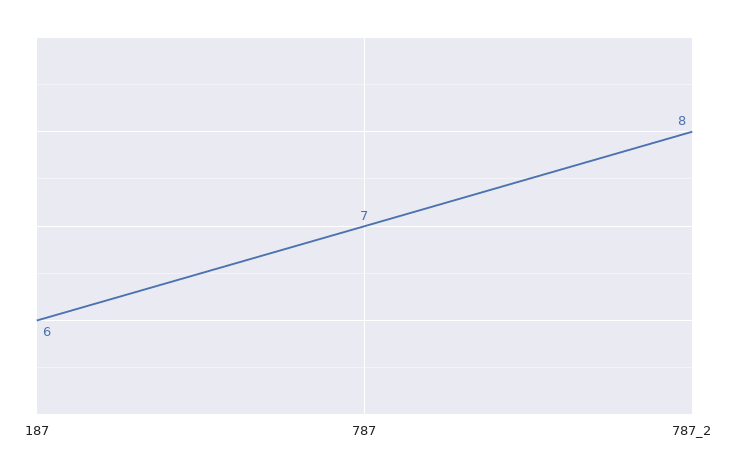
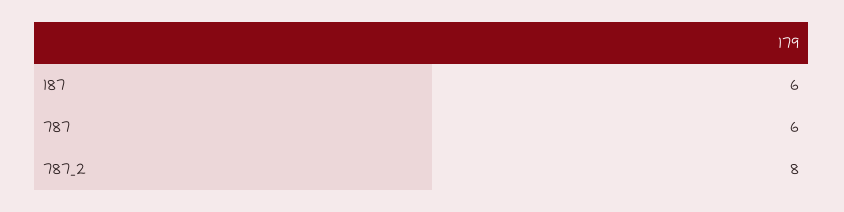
787: 7 -> 6

